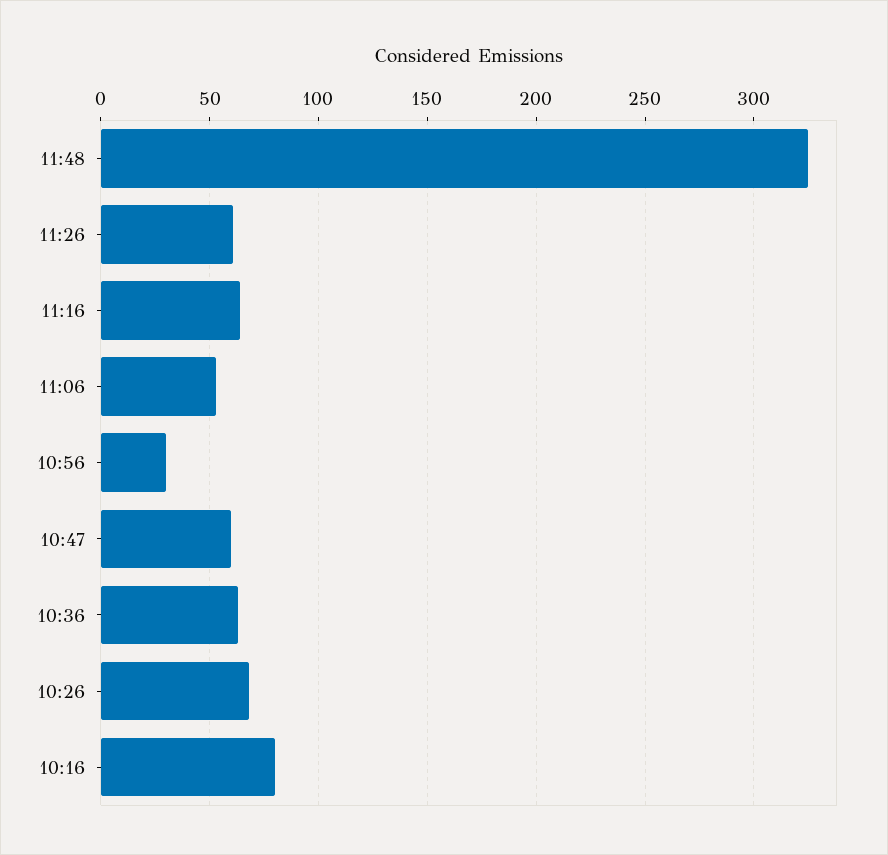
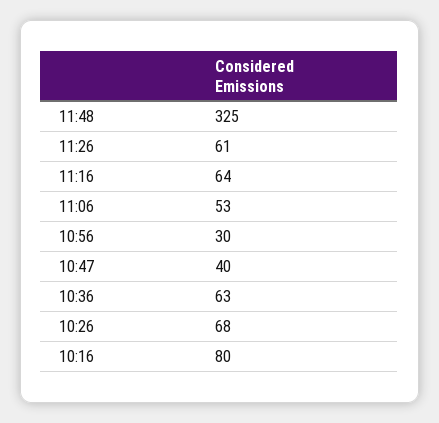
10:47: 60 -> 40

